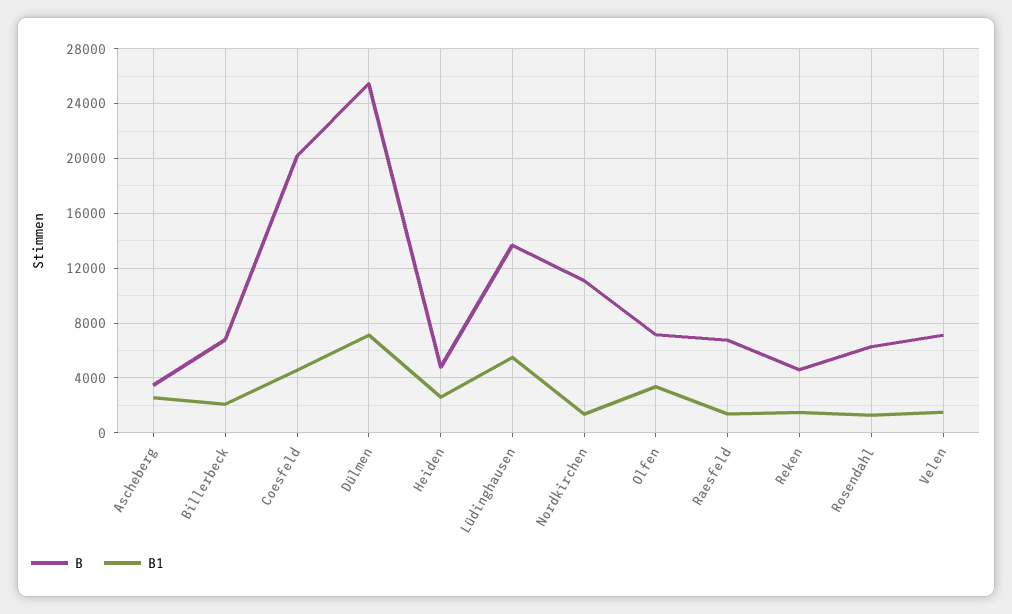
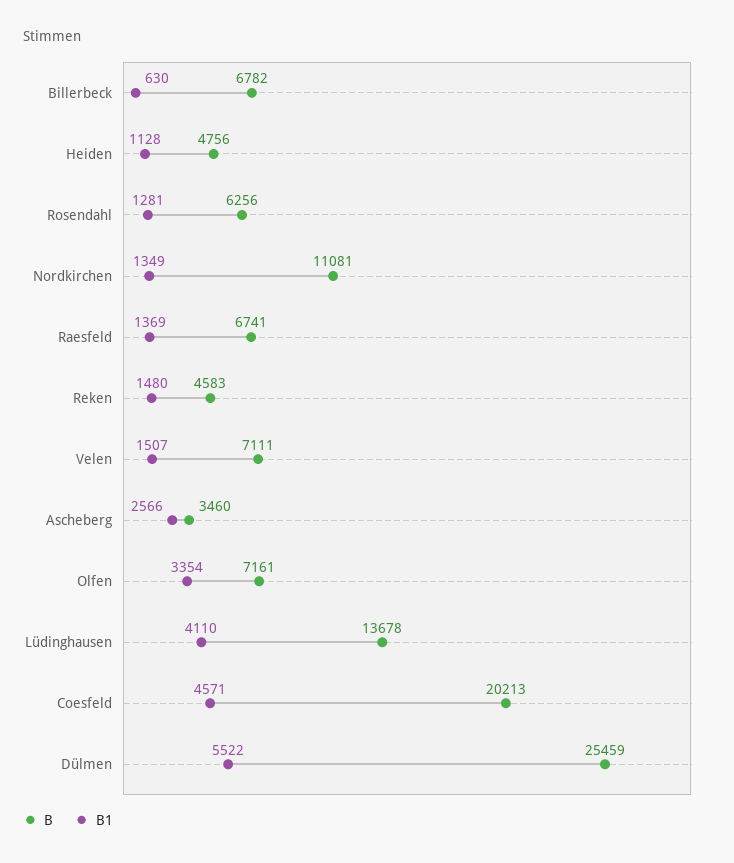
B1, Billerbeck: 2000 -> 630
B1, Dülmen: 7000 -> 5522
B1, Heiden: 2500 -> 1128
B1, Lüdinghausen: 5500 -> 4110

